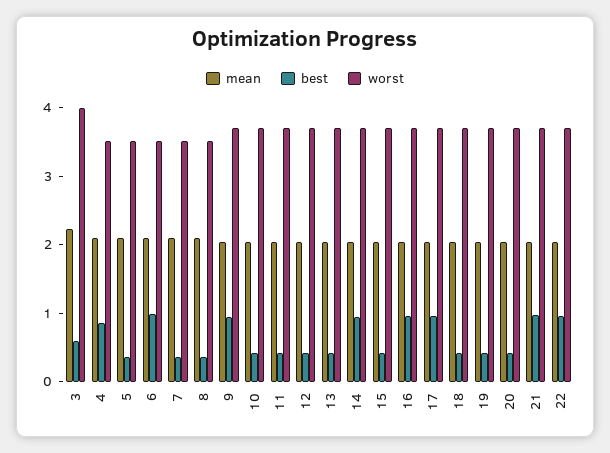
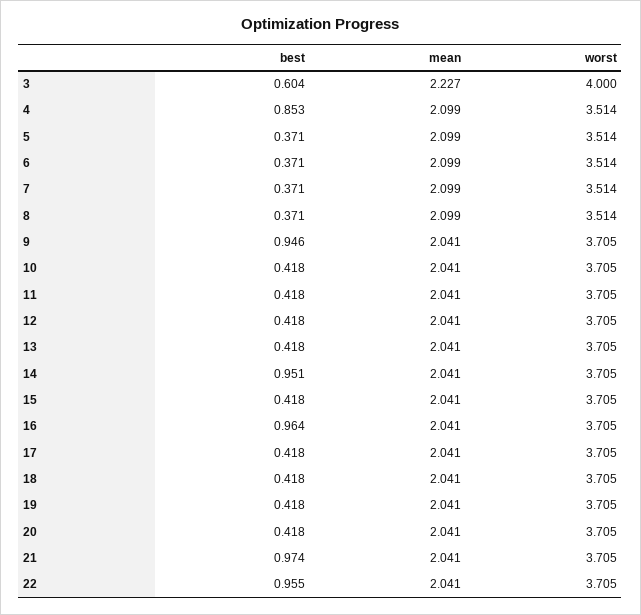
best, 6: 1 -> 0.371
best, 17: 1 -> 0.418

